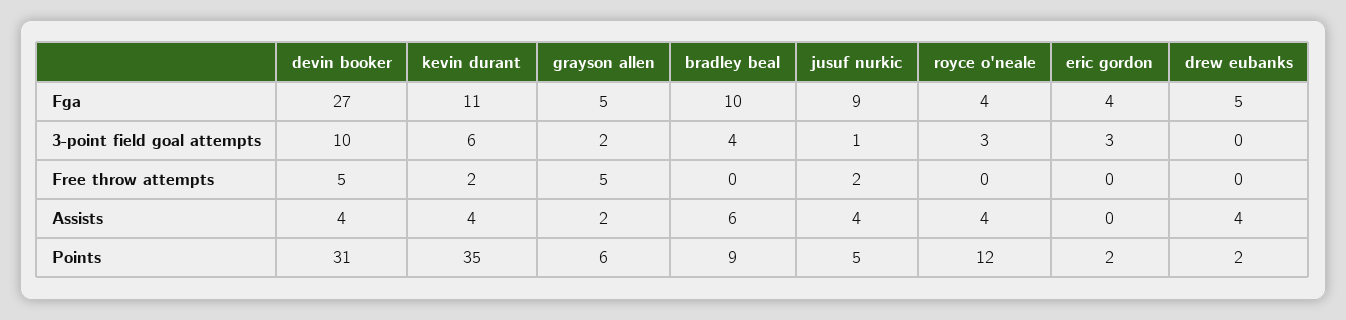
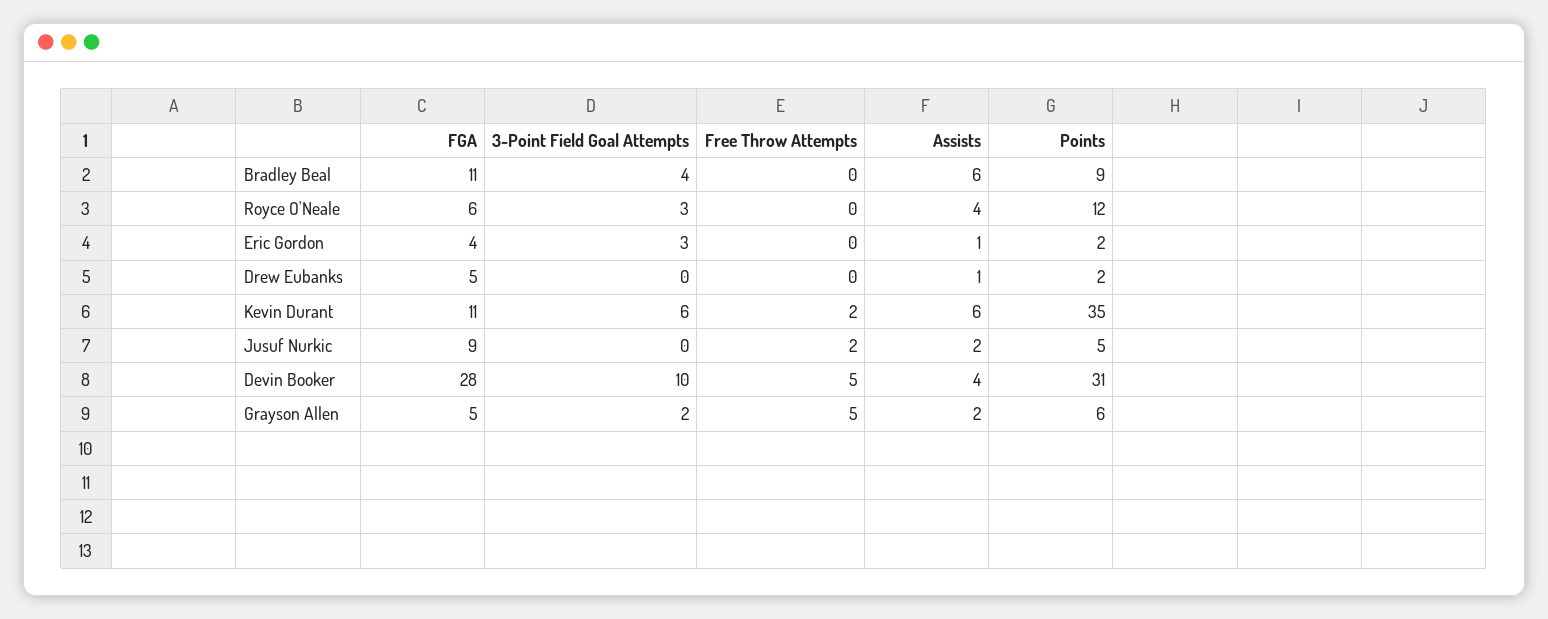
devin booker, Fga: 27 -> 28
bradley beal, Fga: 10 -> 11
royce o'neale, Fga: 4 -> 6
jusuf nurkic, 3-point field goal attempts: 1 -> 0
kevin durant, Assists: 4 -> 6
jusuf nurkic, Assists: 4 -> 2
eric gordon, Assists: 0 -> 1
drew eubanks, Assists: 4 -> 1

